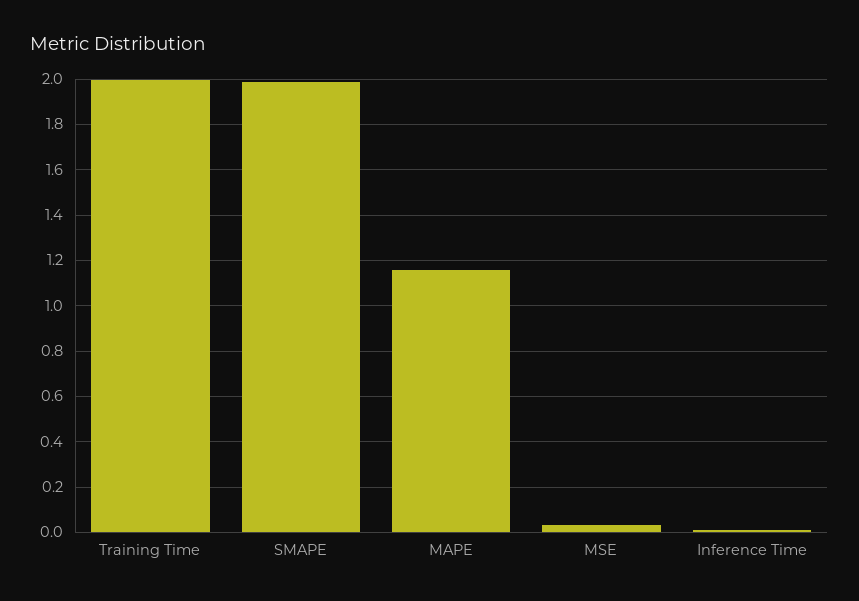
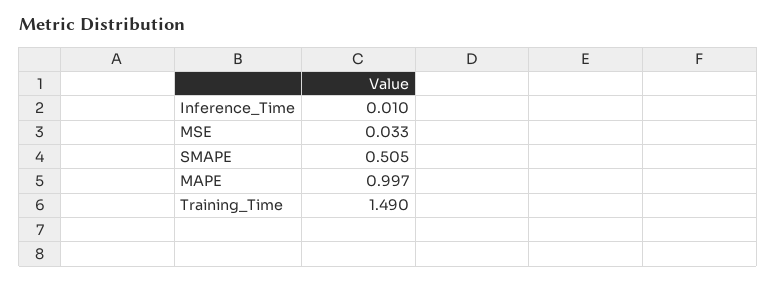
Training Time: 2 -> 1.49
SMAPE: 2 -> 0.505
MAPE: 1.15 -> 0.997

